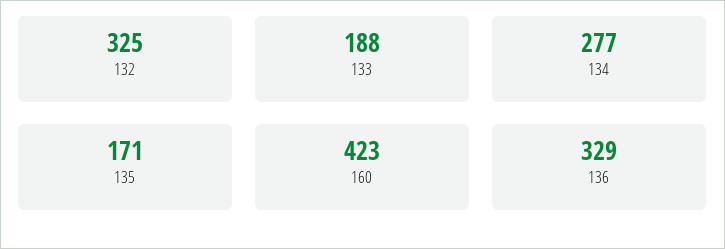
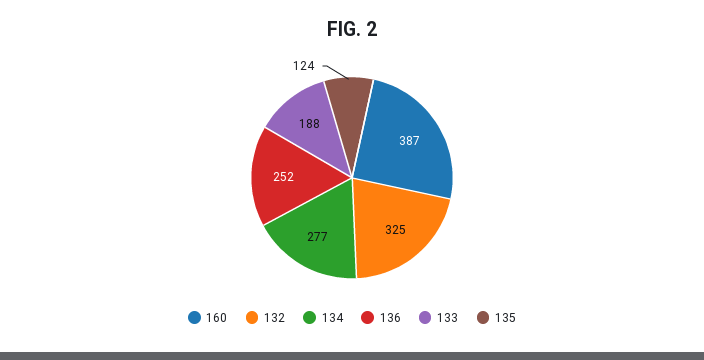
135: 171 -> 124
160: 423 -> 387
136: 329 -> 252

